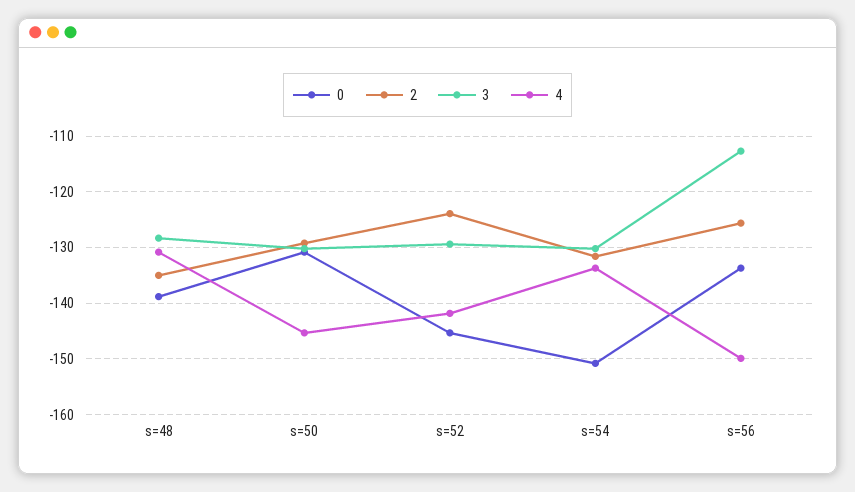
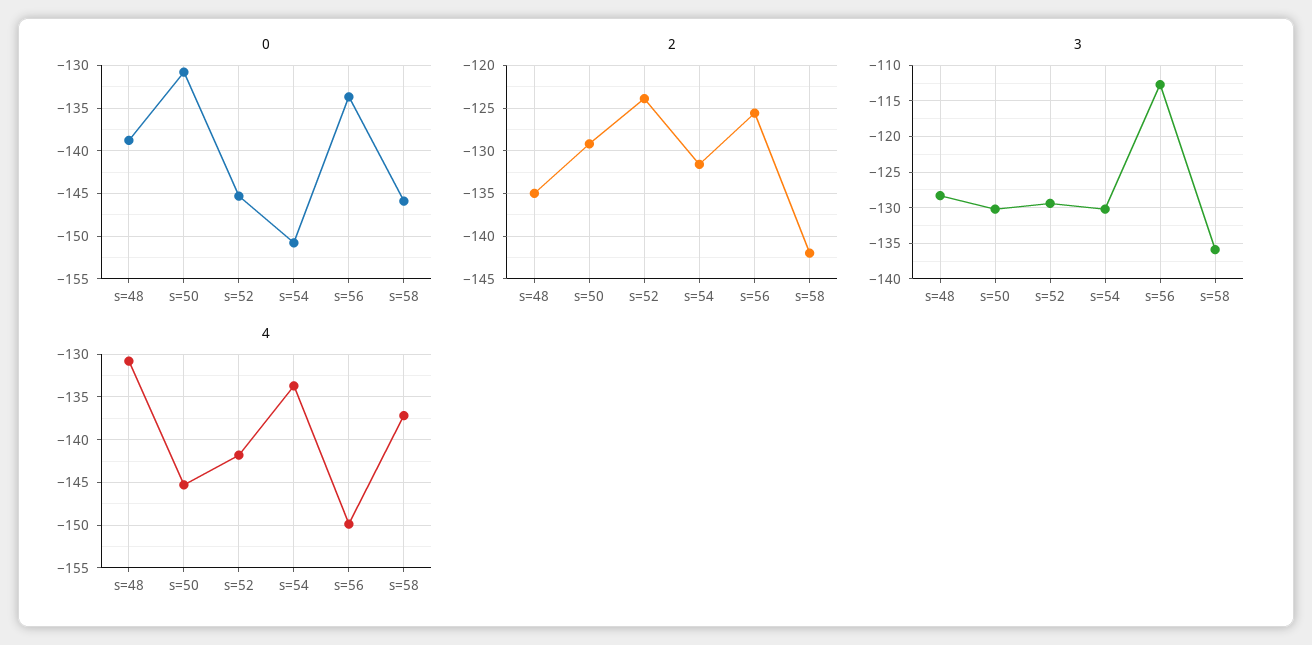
0, s=58: none -> -146
2, s=58: none -> -142
3, s=58: none -> -136
4, s=58: none -> -137

